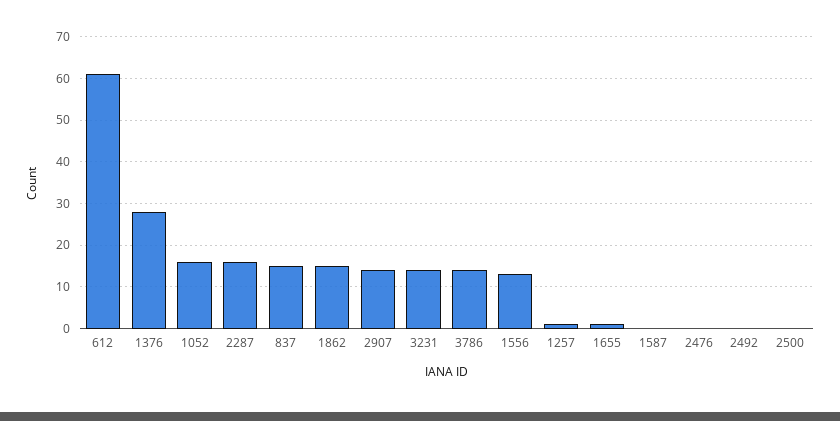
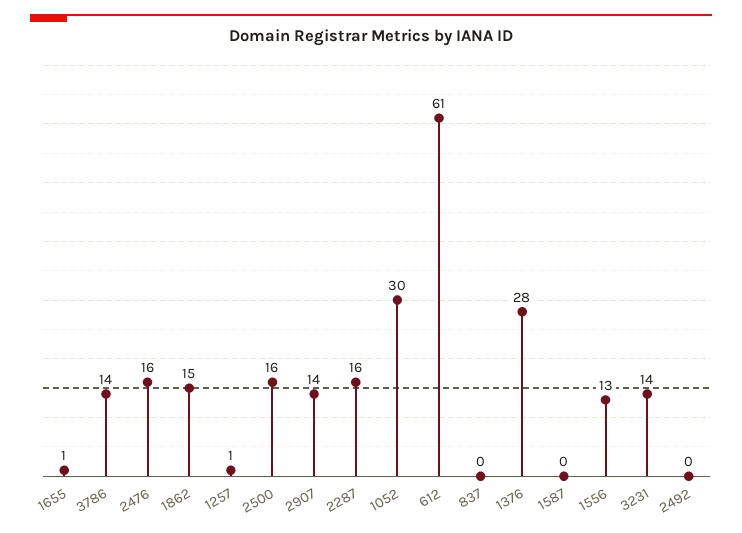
1052: 15 -> 30
837: 15 -> 0
2476: 0 -> 16
2500: 0 -> 16

